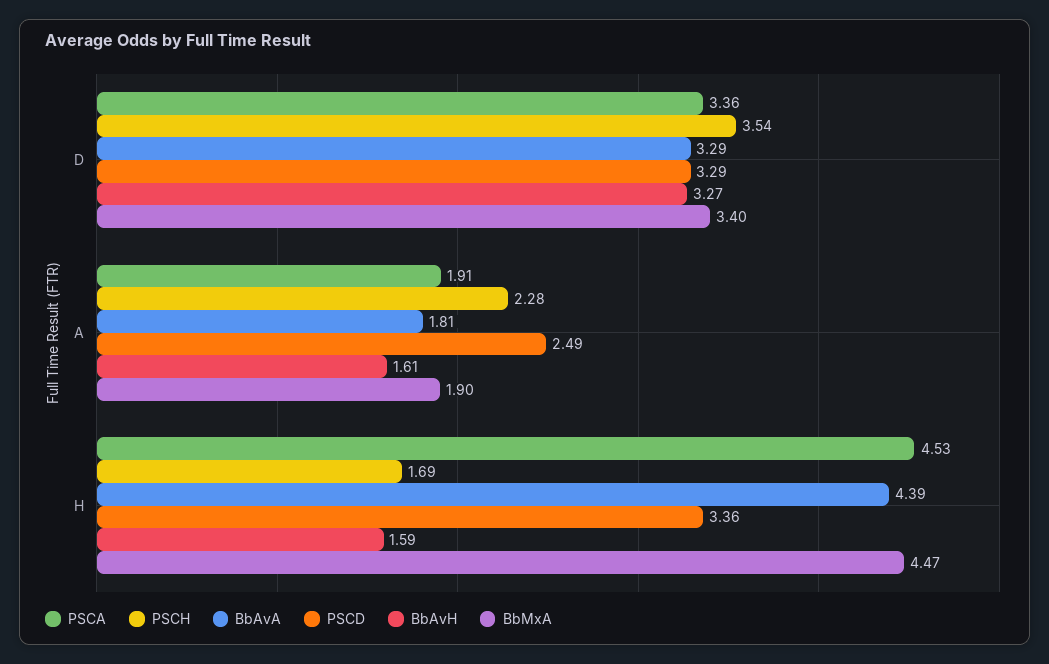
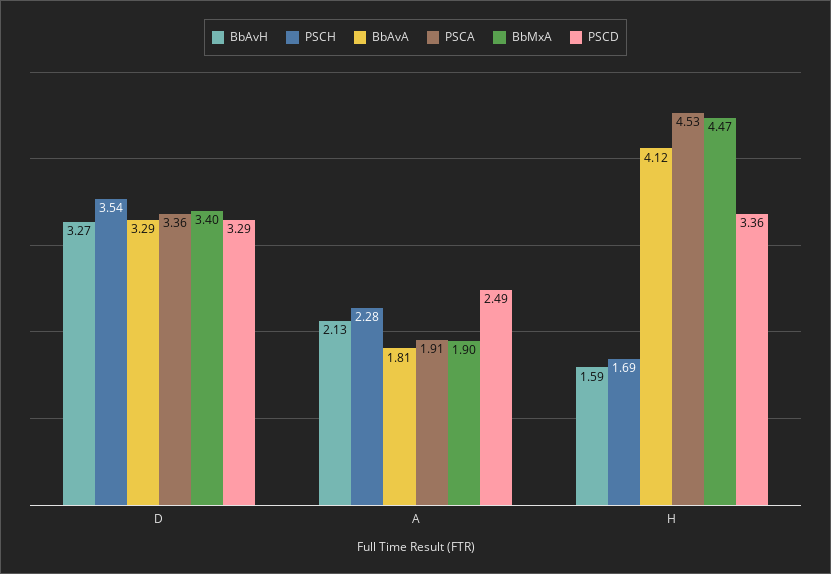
BbAvH, A: 1.61 -> 2.13
BbAvA, H: 4.39 -> 4.12

